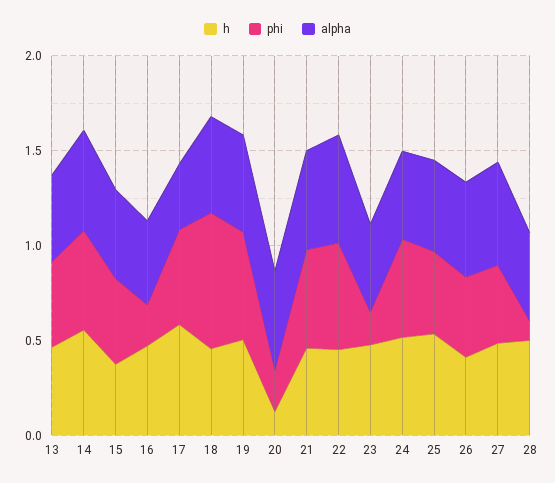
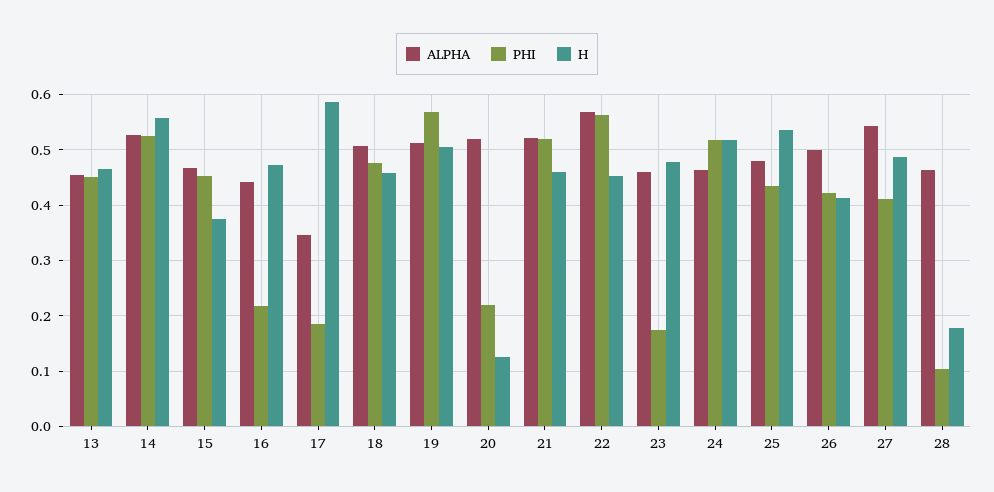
phi, 17: 0.5 -> 0.18
phi, 18: 0.7 -> 0.48
h, 28: 0.5 -> 0.18

